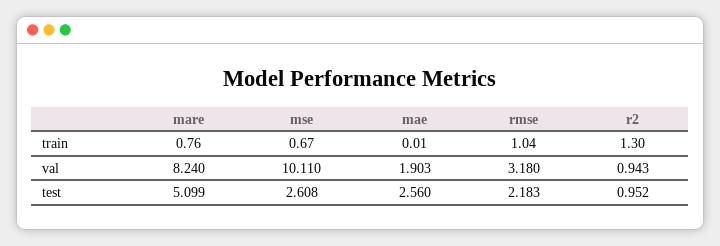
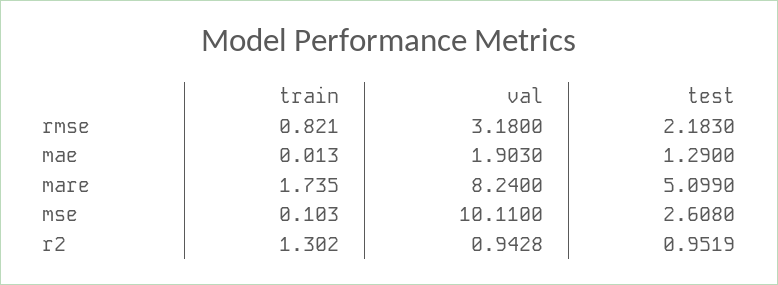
mare, train: 0.76 -> 1.735
mse, train: 0.67 -> 0.103
rmse, train: 1.04 -> 0.821
mae, test: 2.56 -> 1.29

